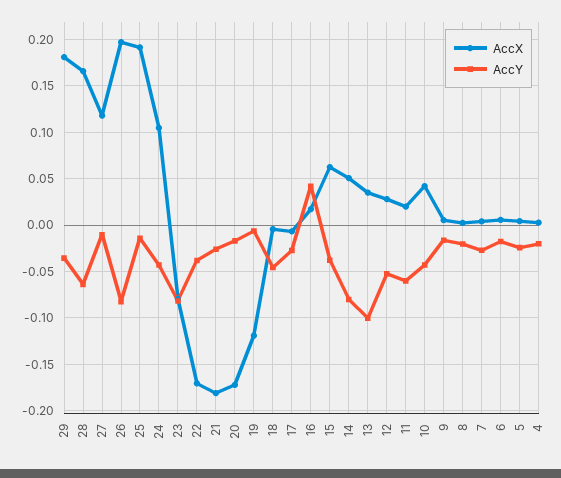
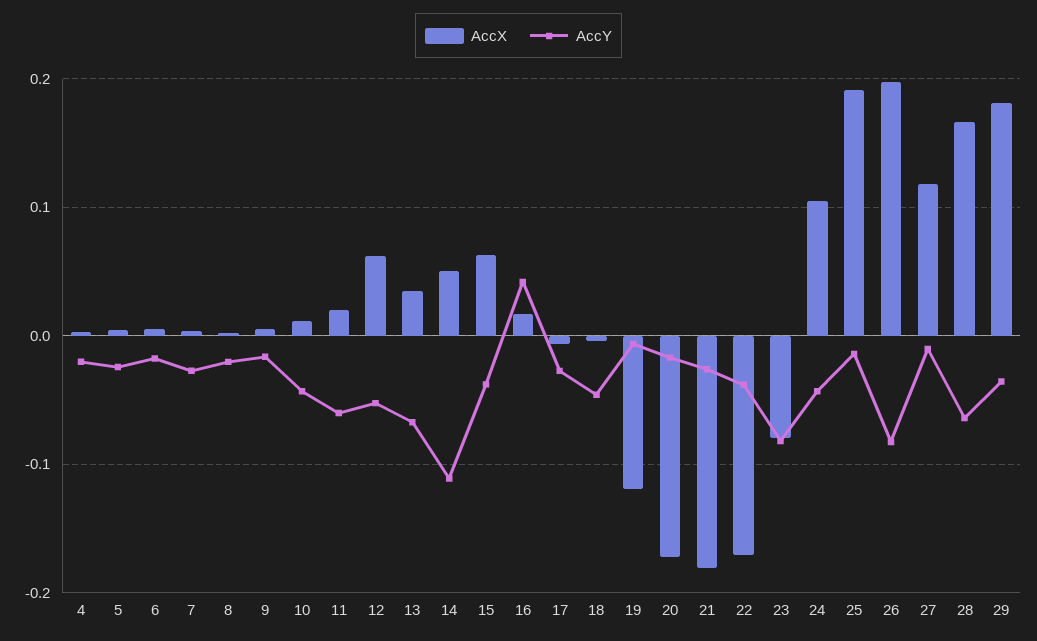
AccY, 14: -0.08 -> -0.11
AccY, 13: -0.1 -> -0.07
AccX, 12: 0.03 -> 0.06
AccX, 10: 0.04 -> 0.01

